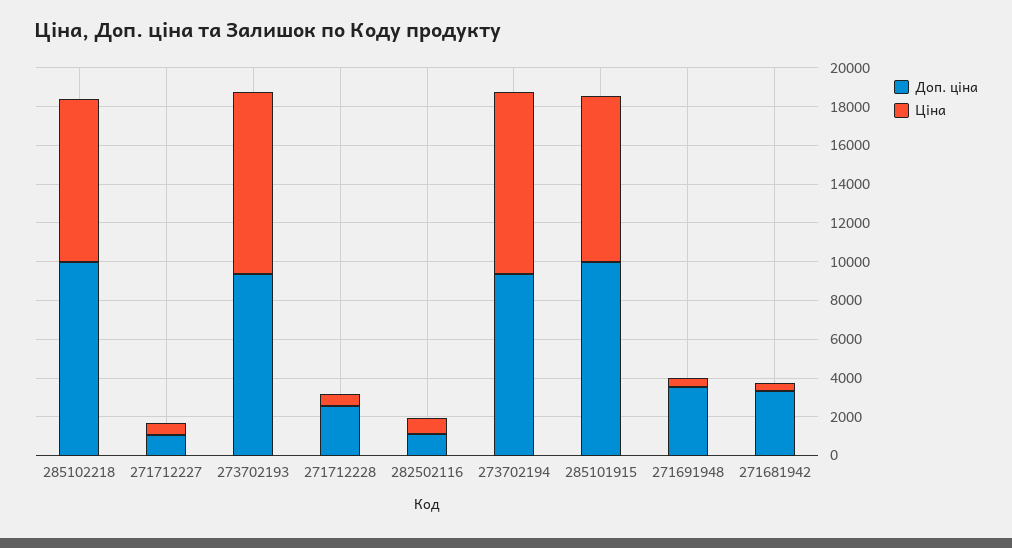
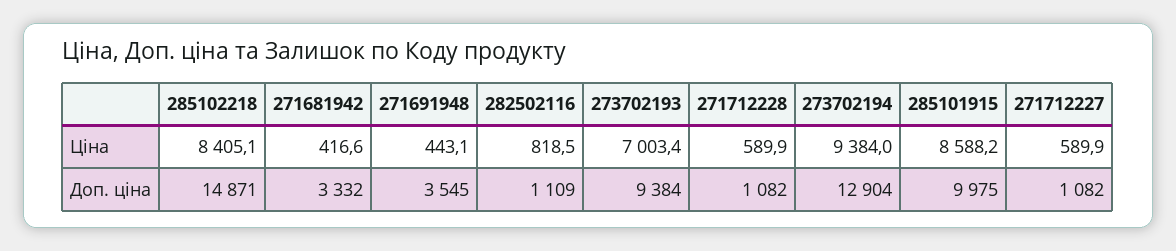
Доп. ціна, 285102218: 10000 -> 14871
Ціна, 273702193: 9500 -> 7003.4
Доп. ціна, 271712228: 2500 -> 1082
Доп. ціна, 273702194: 9500 -> 12904

